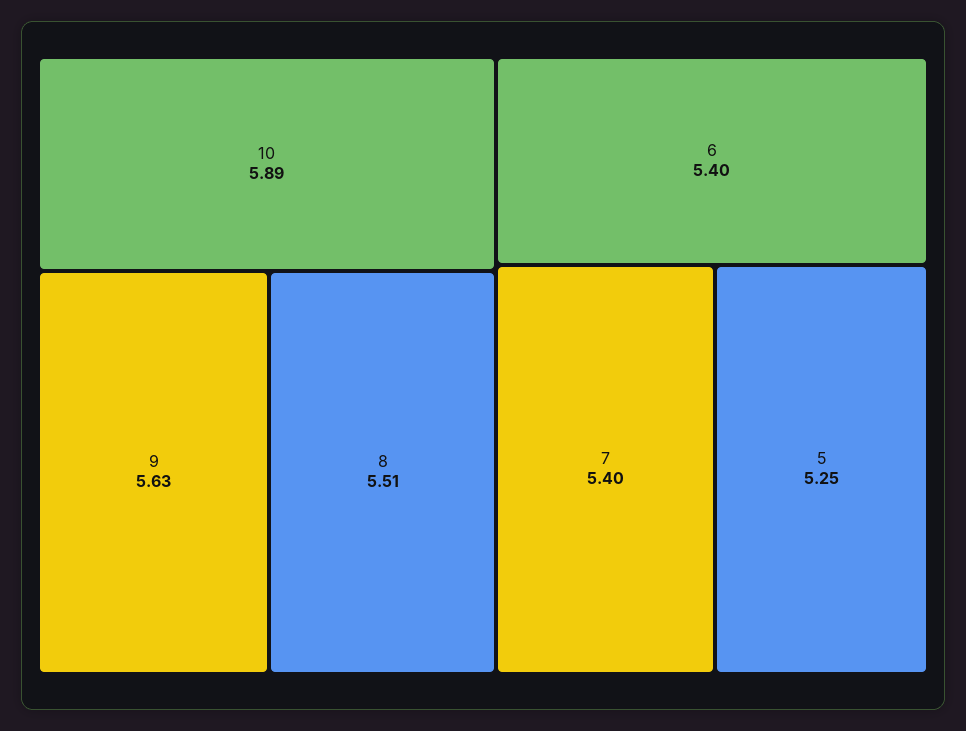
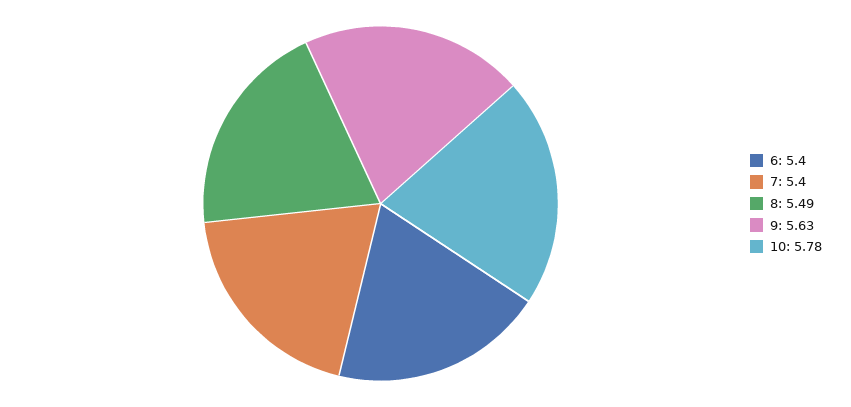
10: 5.89 -> 5.78
8: 5.51 -> 5.49
5: 5.25 -> none

